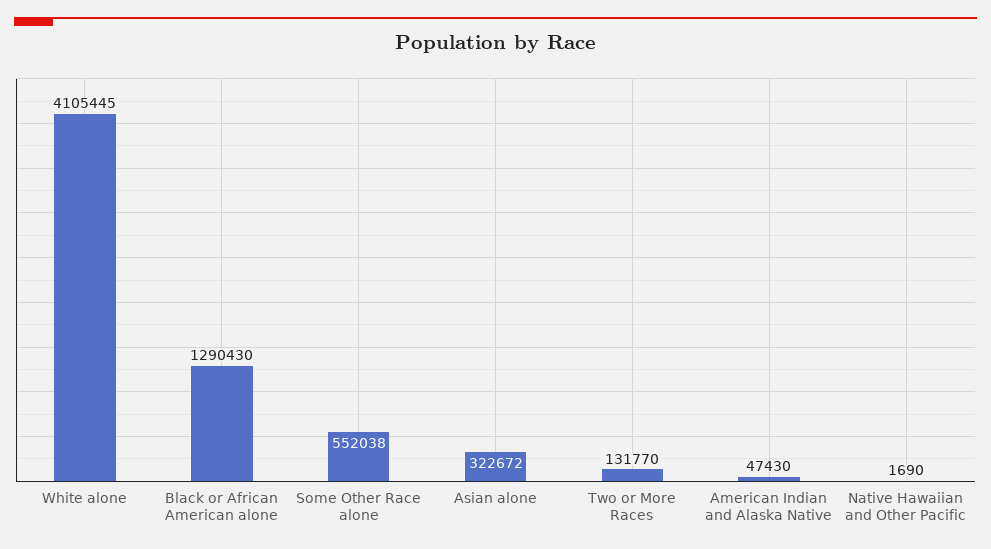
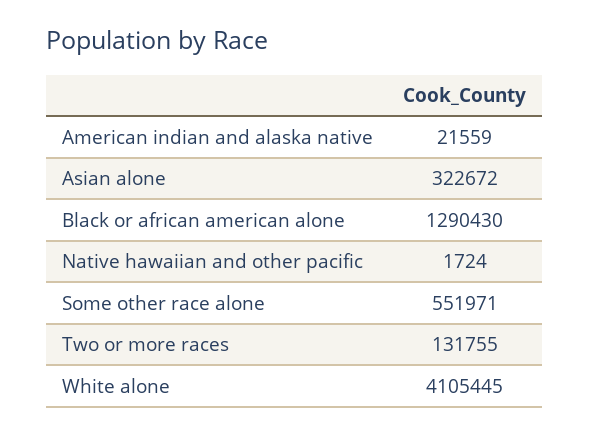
Some Other Race alone: 552038 -> 551971
Two or More Races: 131770 -> 131755
American Indian and Alaska Native: 47430 -> 21559
Native Hawaiian and Other Pacific: 1690 -> 1724

